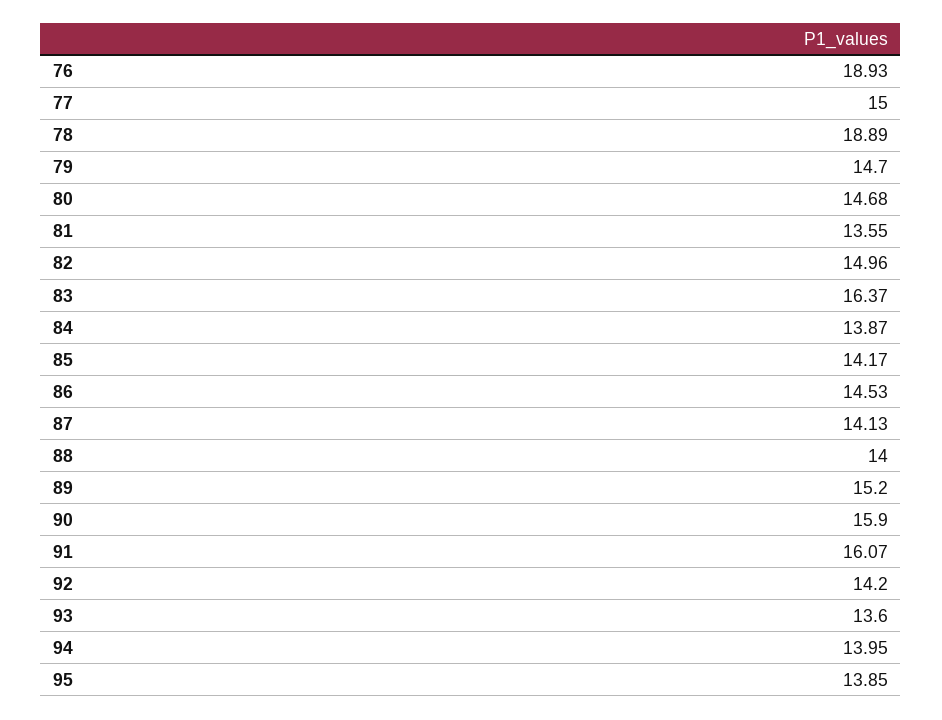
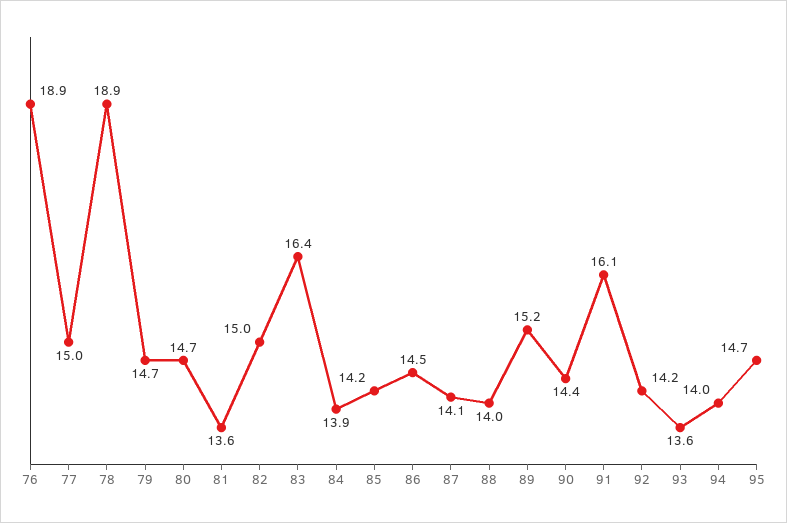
90: 15.9 -> 14.4
95: 13.85 -> 14.7

